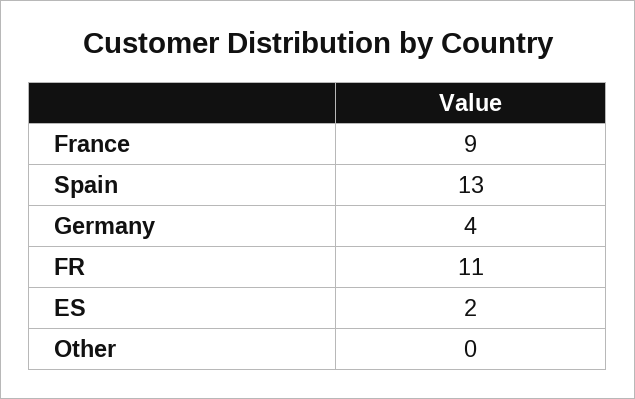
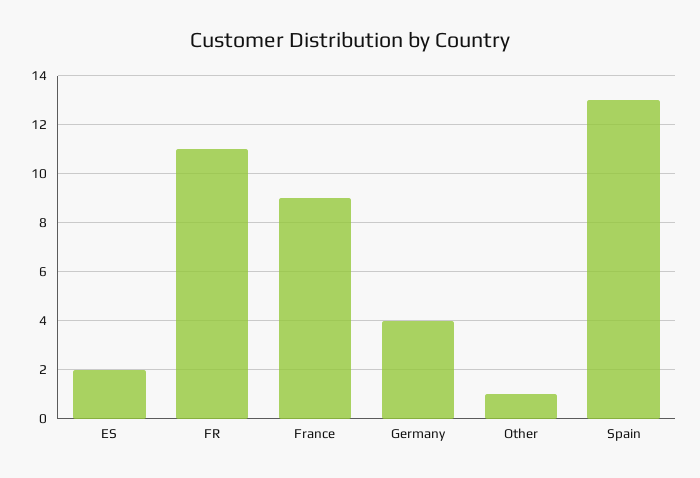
Other: 0 -> 1

